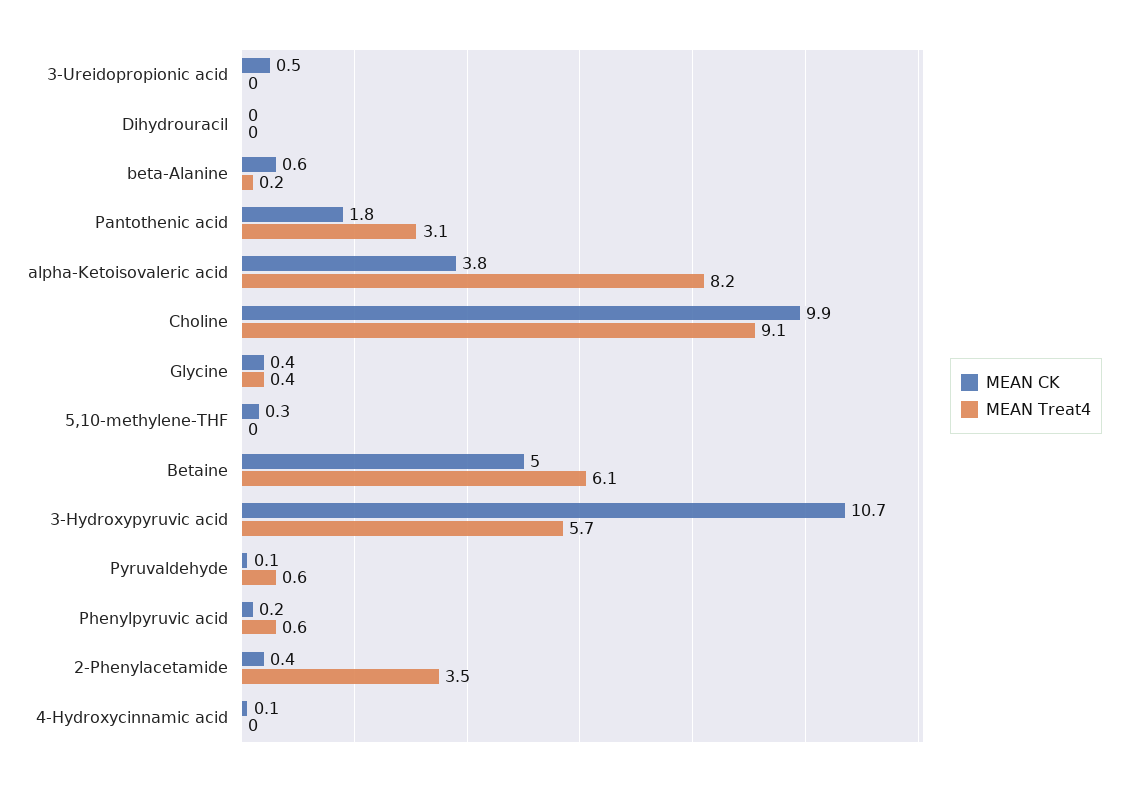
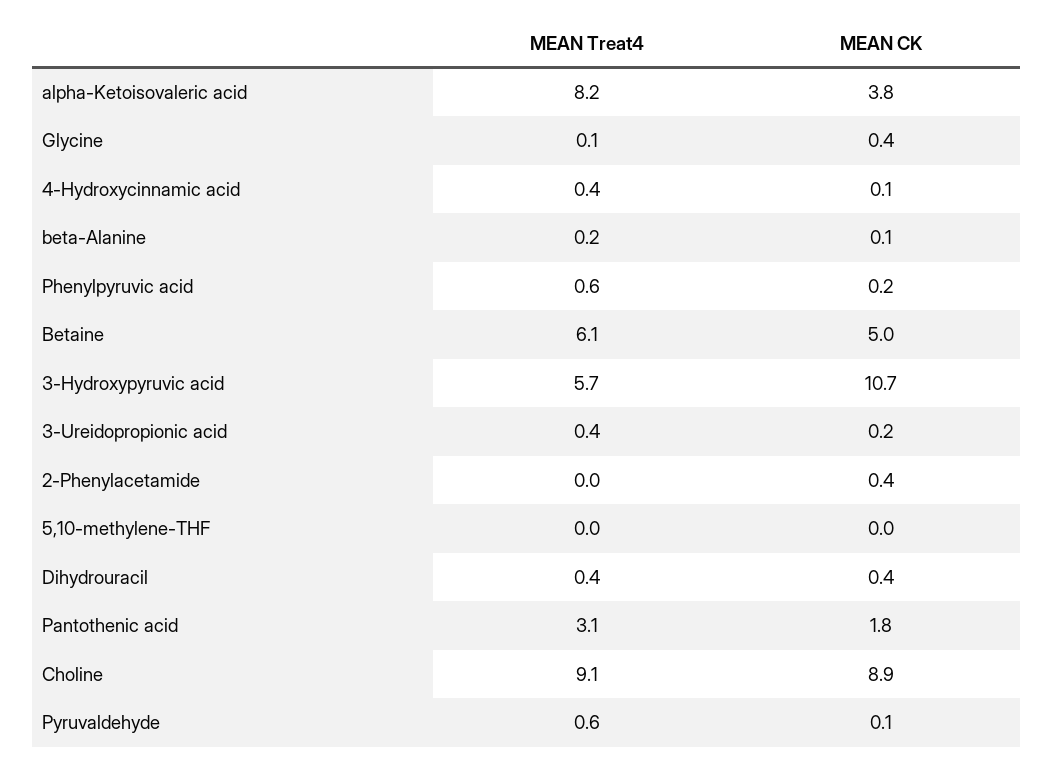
MEAN CK, 3-Ureidopropionic acid: 0.5 -> 0.2
MEAN Treat4, 3-Ureidopropionic acid: 0 -> 0.4
MEAN CK, Dihydrouracil: 0 -> 0.4
MEAN Treat4, Dihydrouracil: 0 -> 0.4
MEAN CK, beta-Alanine: 0.6 -> 0.1
MEAN CK, Choline: 9.9 -> 8.9
MEAN Treat4, Glycine: 0.4 -> 0.1
MEAN CK, 5,10-methylene-THF: 0.3 -> 0
MEAN Treat4, 2-Phenylacetamide: 3.5 -> 0
MEAN Treat4, 4-Hydroxycinnamic acid: 0 -> 0.4

